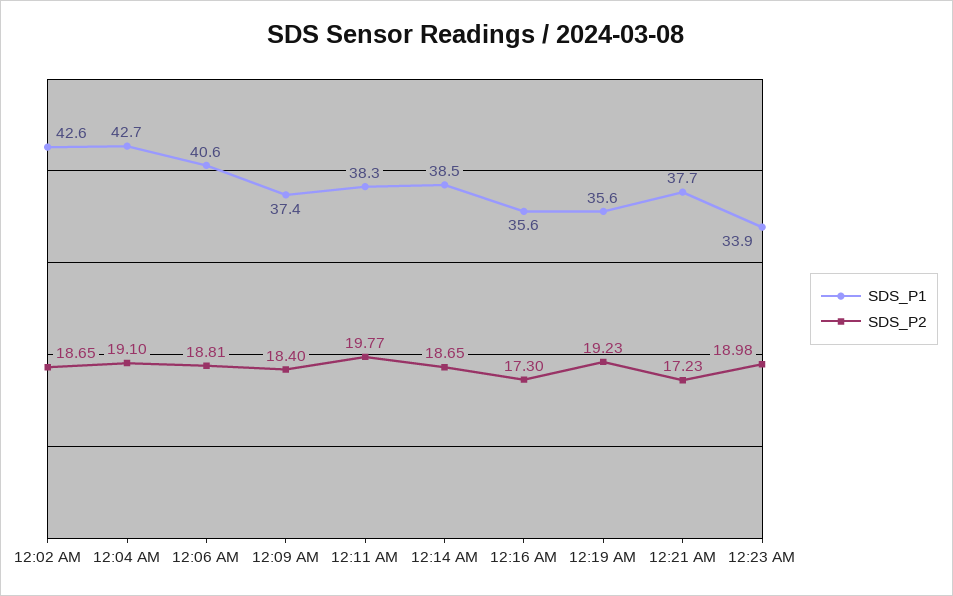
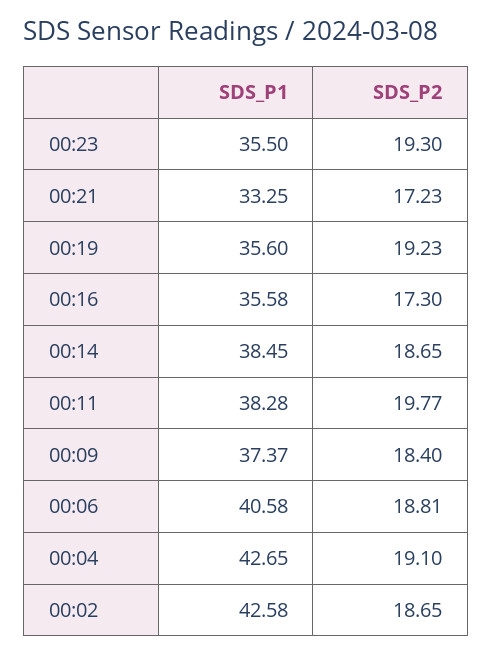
SDS_P1, 12:21 AM: 37.7 -> 33.25
SDS_P1, 12:23 AM: 33.9 -> 35.5
SDS_P2, 12:23 AM: 18.98 -> 19.3

